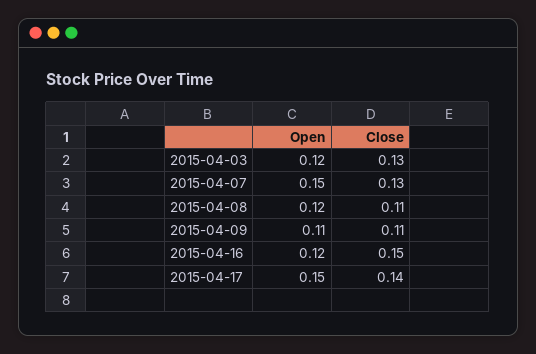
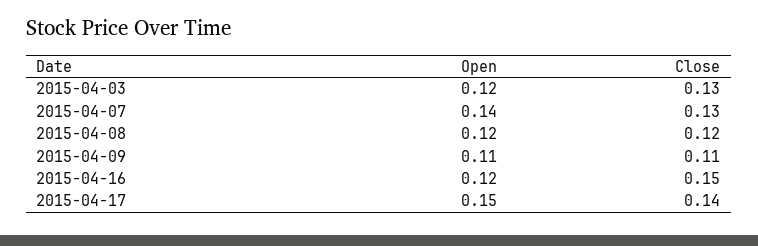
Open, 2015-04-07: 0.15 -> 0.14
Close, 2015-04-08: 0.11 -> 0.12

